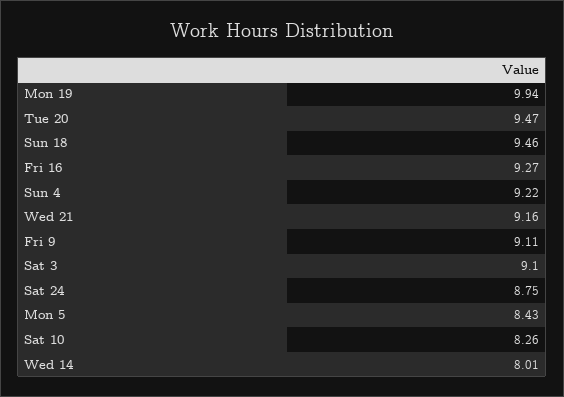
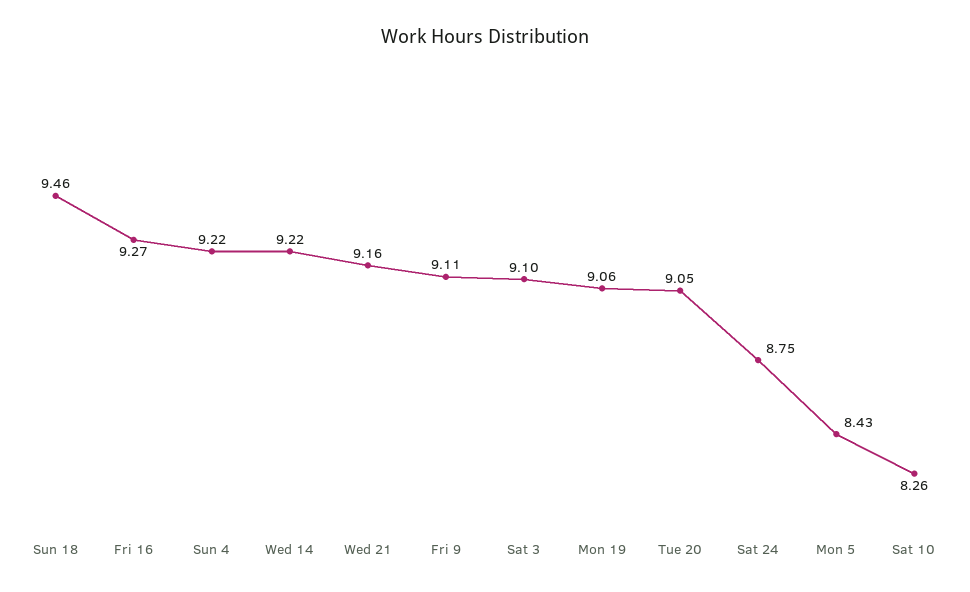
Mon 19: 9.94 -> 9.06
Tue 20: 9.47 -> 9.05
Wed 14: 8.01 -> 9.22

